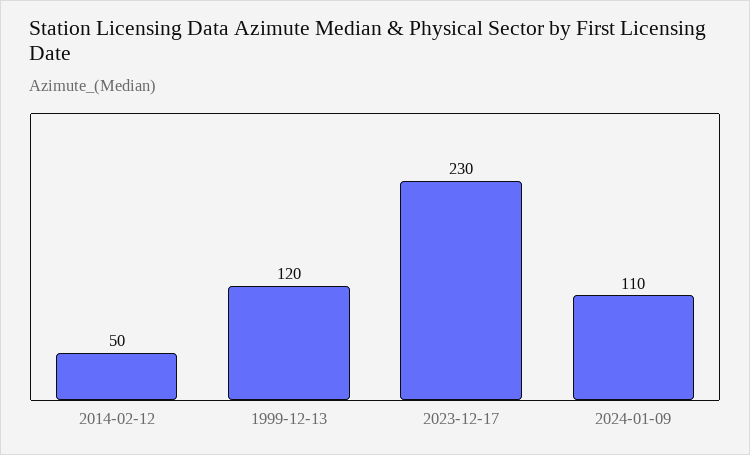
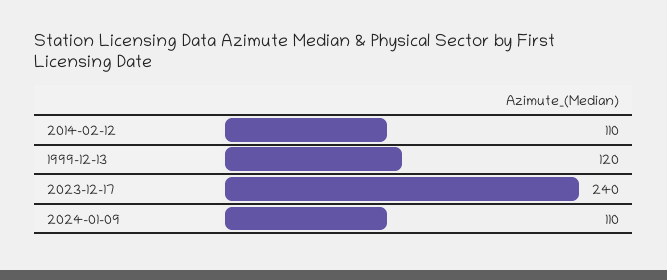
2014-02-12: 50 -> 110
2023-12-17: 230 -> 240

